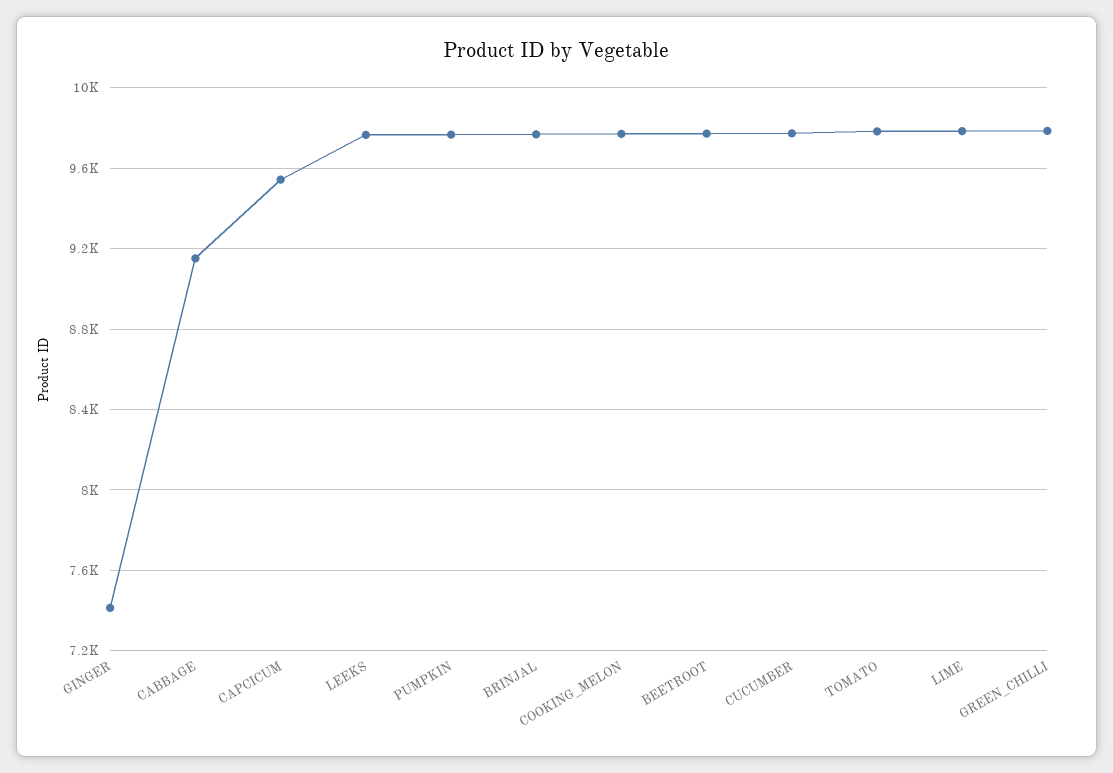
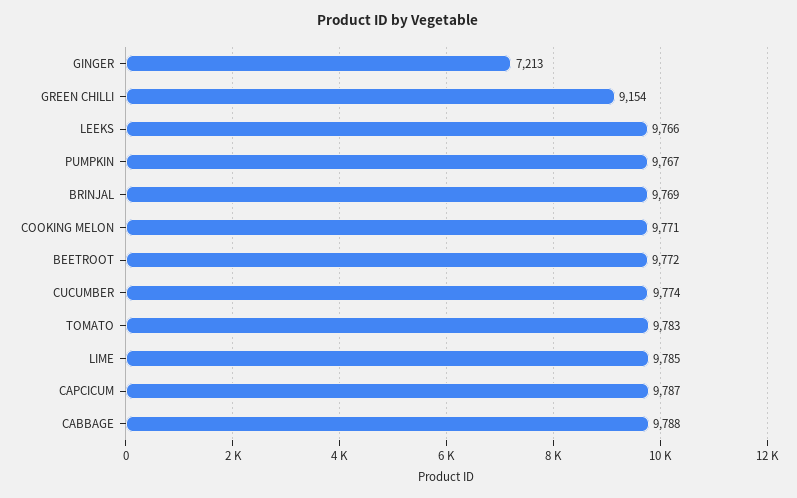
GINGER: 7400 -> 7213
CABBAGE: 9150 -> 9788
CAPCICUM: 9550 -> 9787
GREEN_CHILLI: 9800 -> 9154

